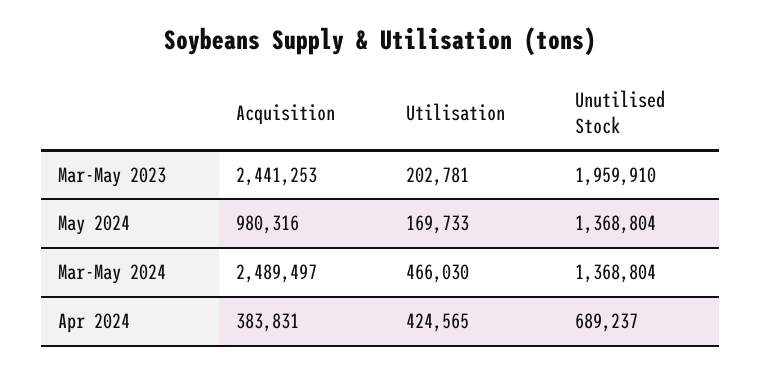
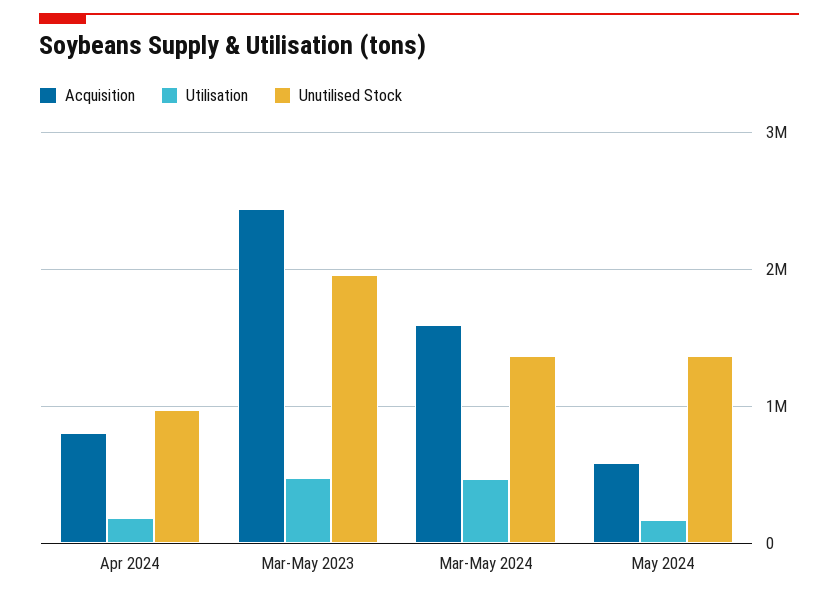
Utilisation, Mar-May 2023: 202781 -> 500000
Acquisition, May 2024: 980316 -> 600000
Acquisition, Mar-May 2024: 2489497 -> 1600000
Acquisition, Apr 2024: 383831 -> 800000
Utilisation, Apr 2024: 424565 -> 200000
Unutilised Stock, Apr 2024: 689237 -> 1000000

